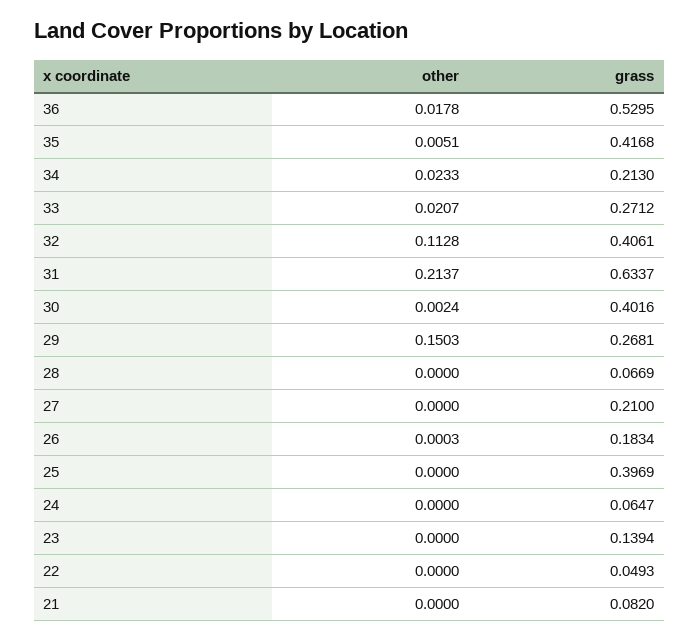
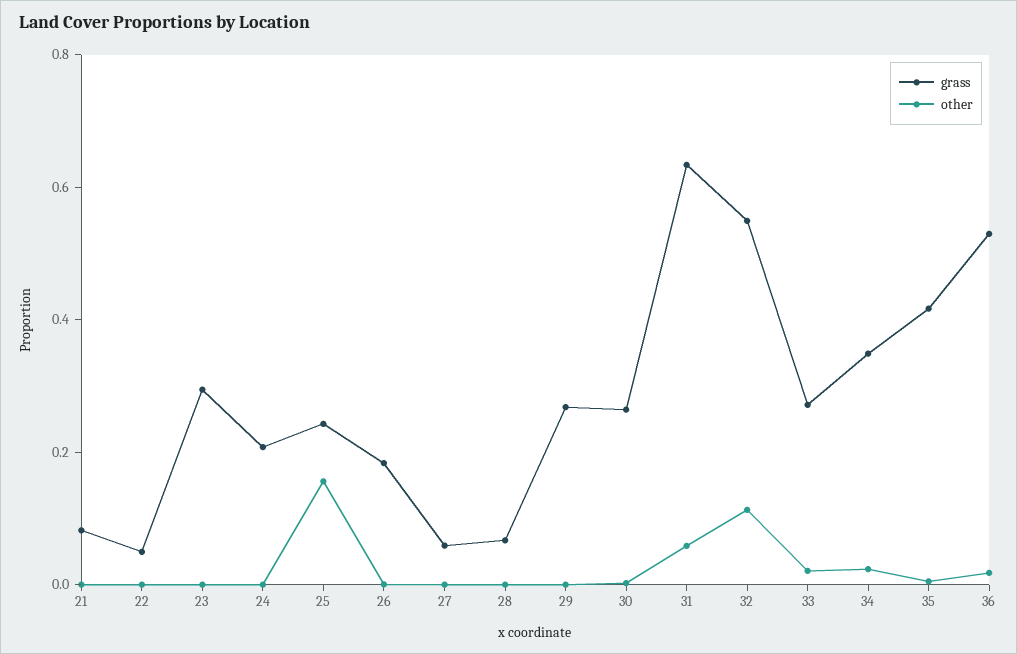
grass, 34: 0.213 -> 0.35
grass, 32: 0.4061 -> 0.55
other, 31: 0.2137 -> 0.05
grass, 30: 0.4016 -> 0.25
other, 29: 0.1503 -> 0
grass, 27: 0.21 -> 0.05
other, 25: 0 -> 0.15
grass, 25: 0.3969 -> 0.25
grass, 24: 0.0647 -> 0.2
grass, 23: 0.1394 -> 0.3

